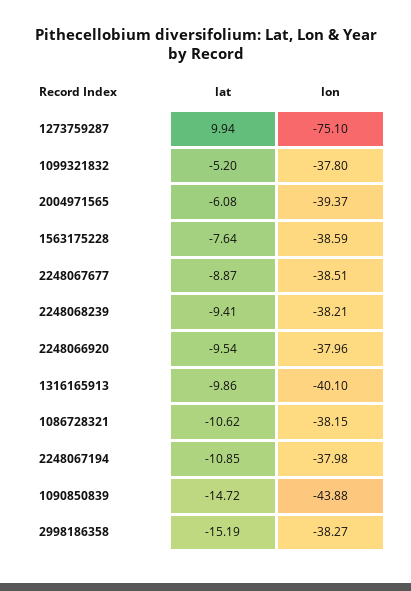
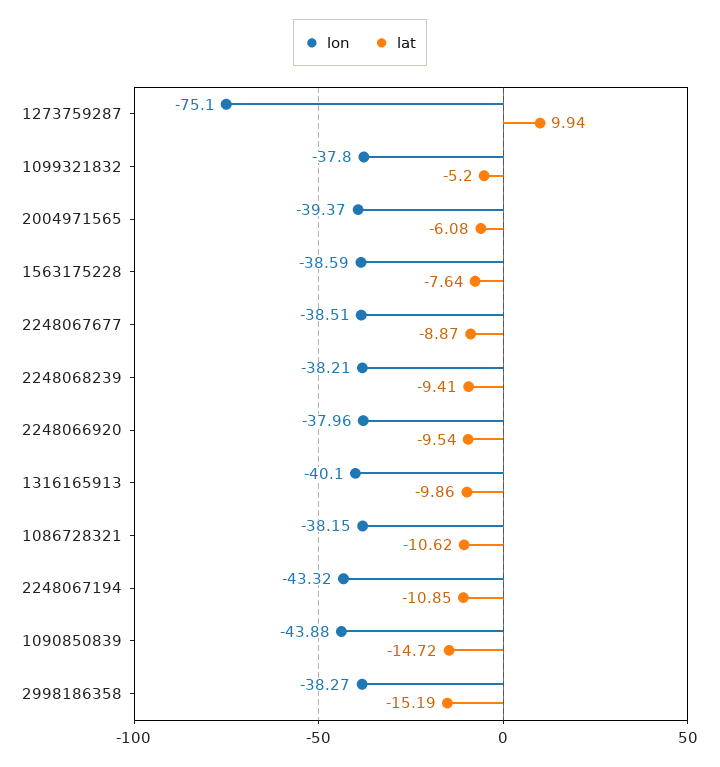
lon, 2248067194: -37.98 -> -43.32

